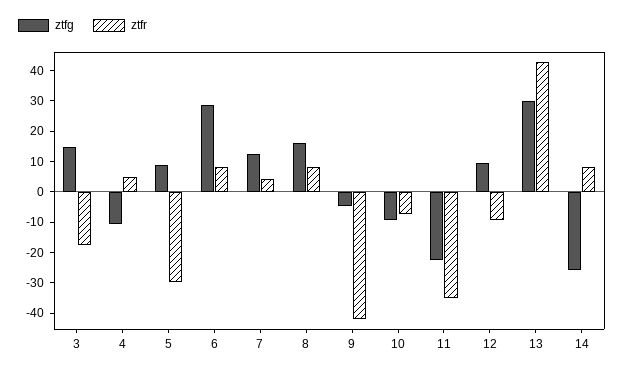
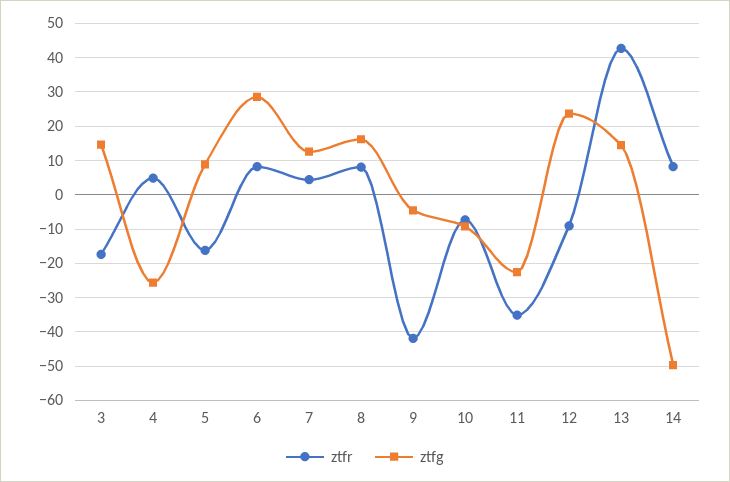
ztfg, 4: -10 -> -26
ztfr, 5: -30 -> -16
ztfg, 12: 10 -> 24
ztfg, 13: 30 -> 14
ztfg, 14: -25 -> -50

